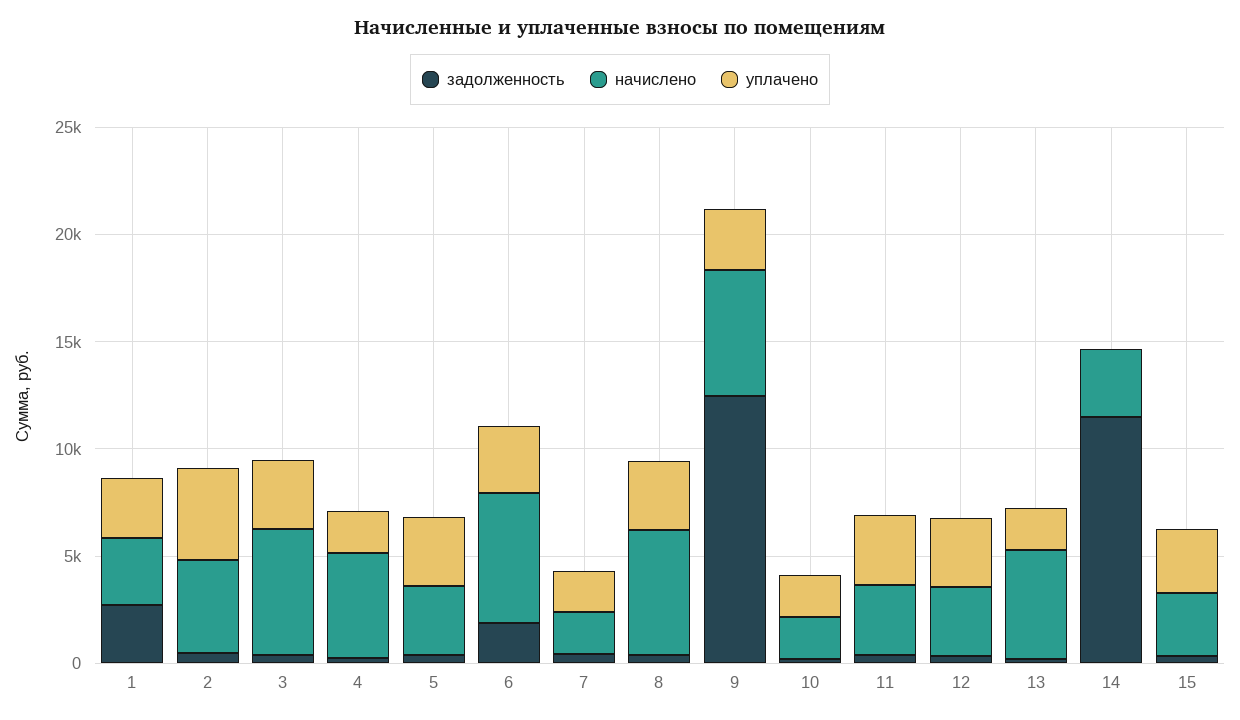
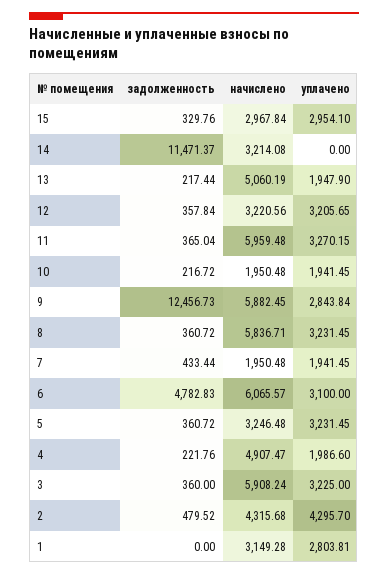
задолженность, 1: 3000 -> 0
задолженность, 6: 2000 -> 4782.83
начислено, 11: 3000 -> 5959.48

